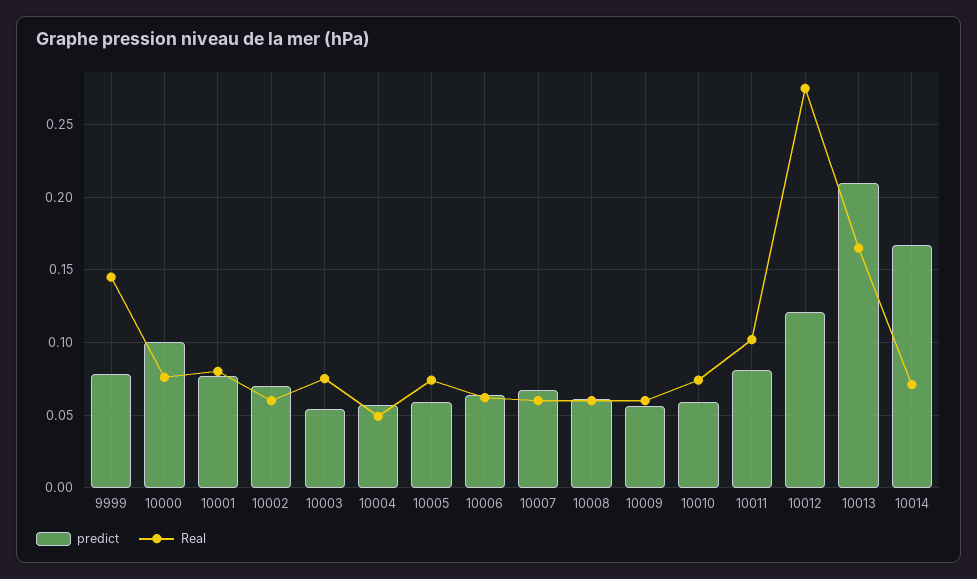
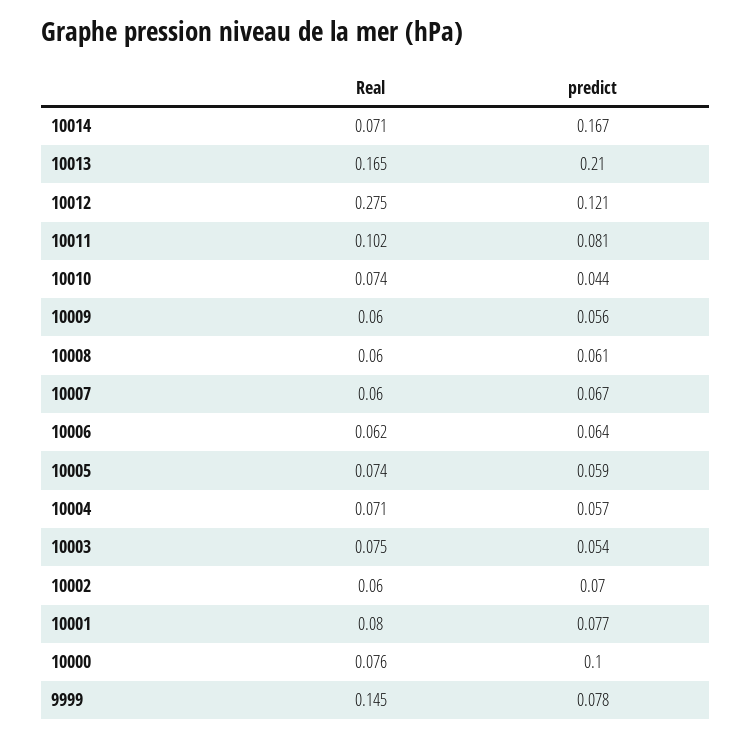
Real, 10004: 0.05 -> 0.071
predict, 10010: 0.06 -> 0.044

